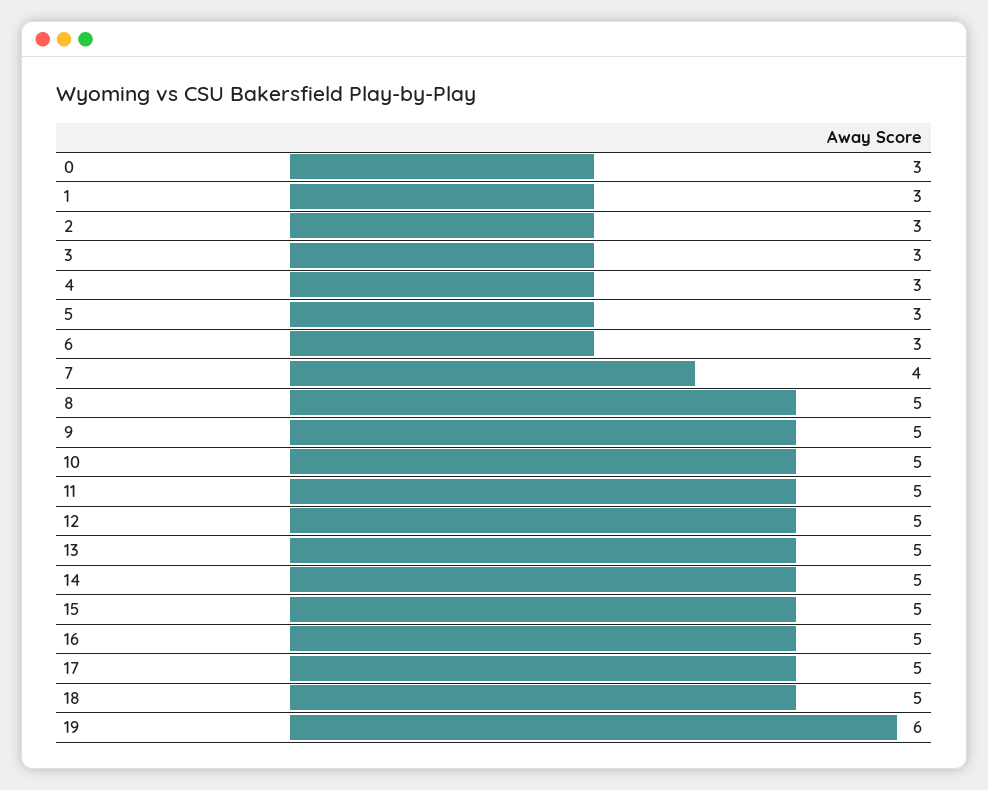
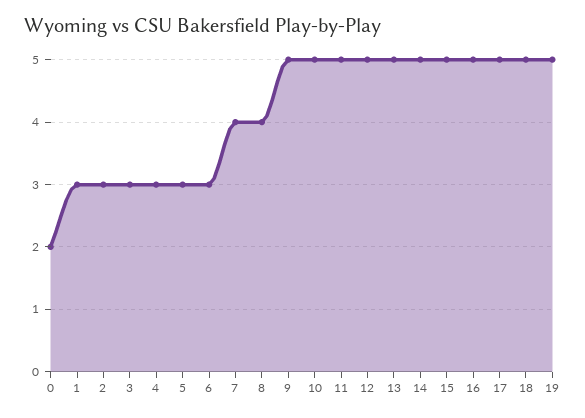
0: 3 -> 2
8: 5 -> 4
19: 6 -> 5

